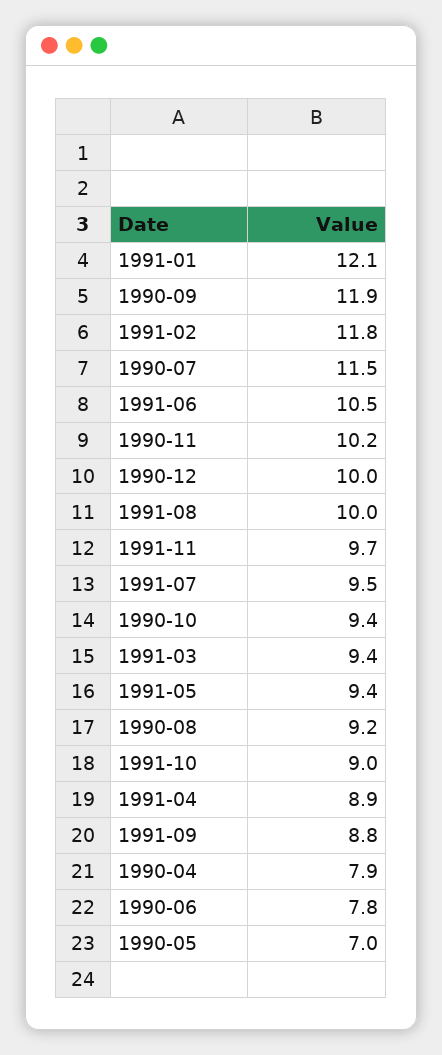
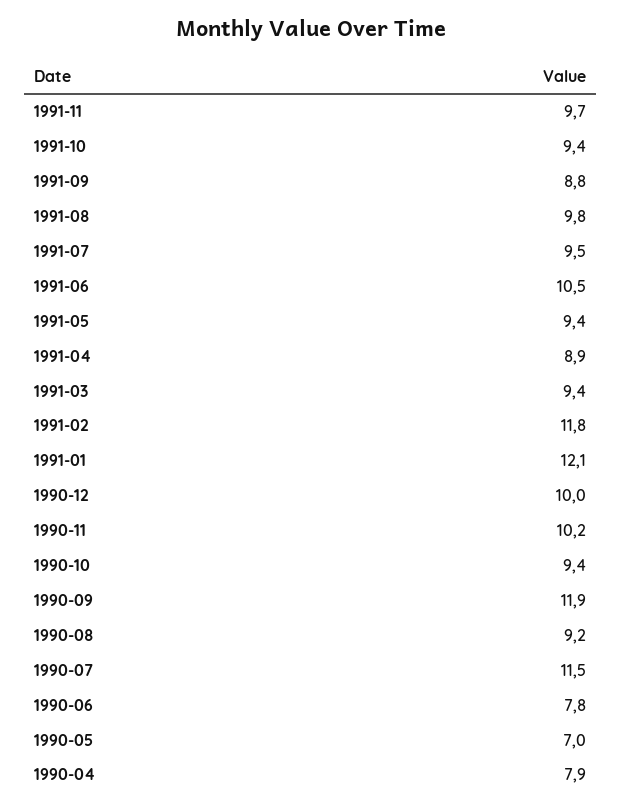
1991-08: 10 -> 9.8
1991-10: 9 -> 9.4

